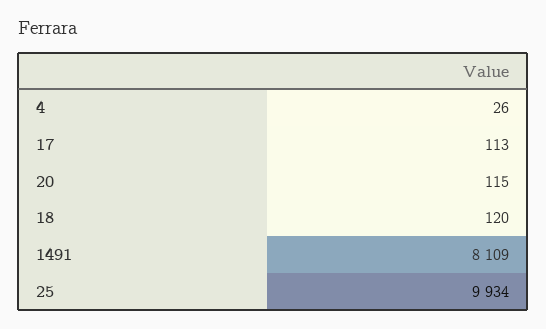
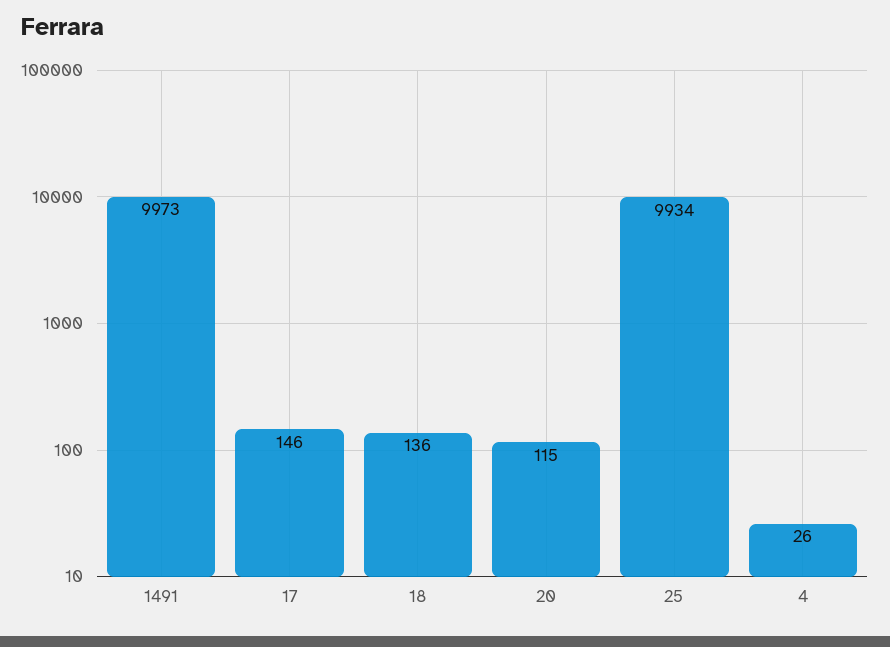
17: 113 -> 146
18: 120 -> 136
1491: 8109 -> 9973

